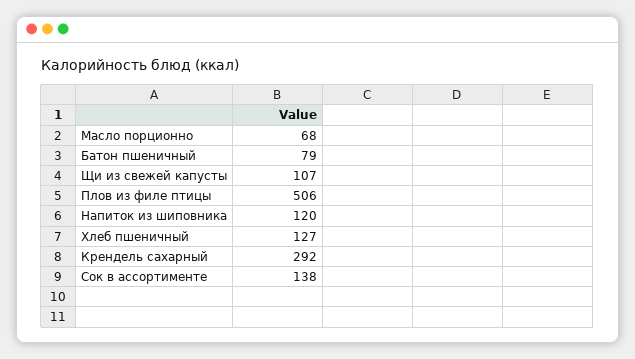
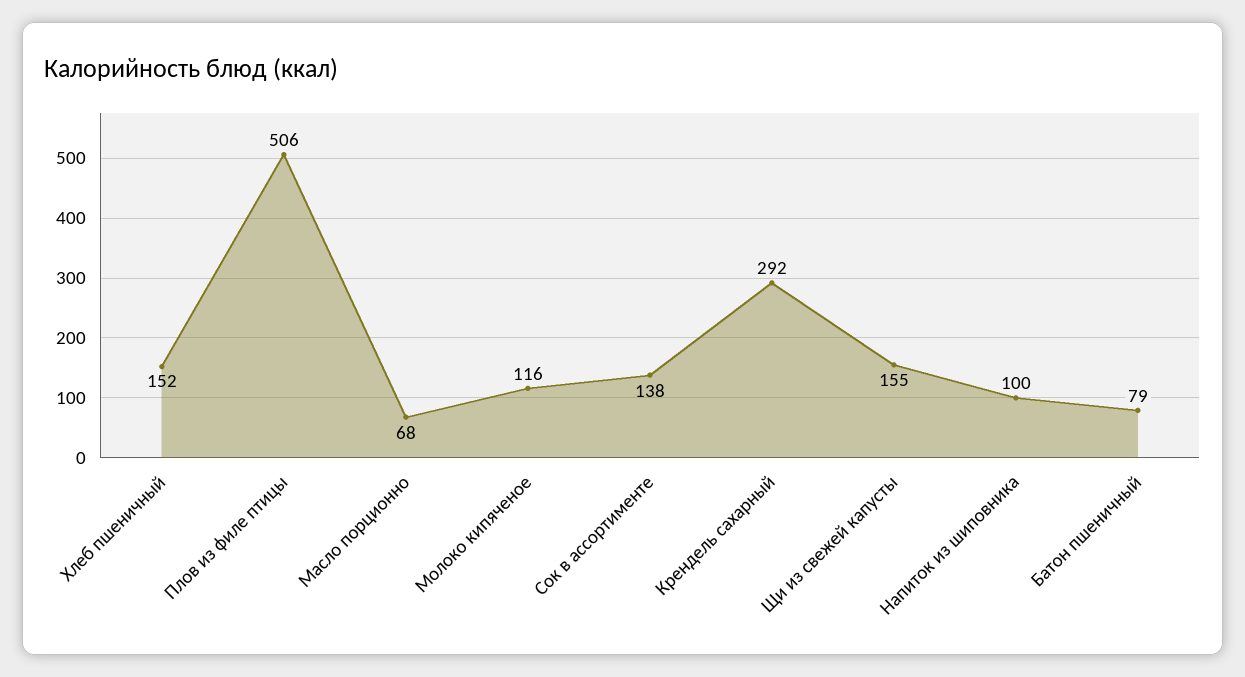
Щи из свежей капусты: 107 -> 155
Напиток из шиповника: 120 -> 100
Хлеб пшеничный: 127 -> 152
Молоко кипяченое: none -> 116

